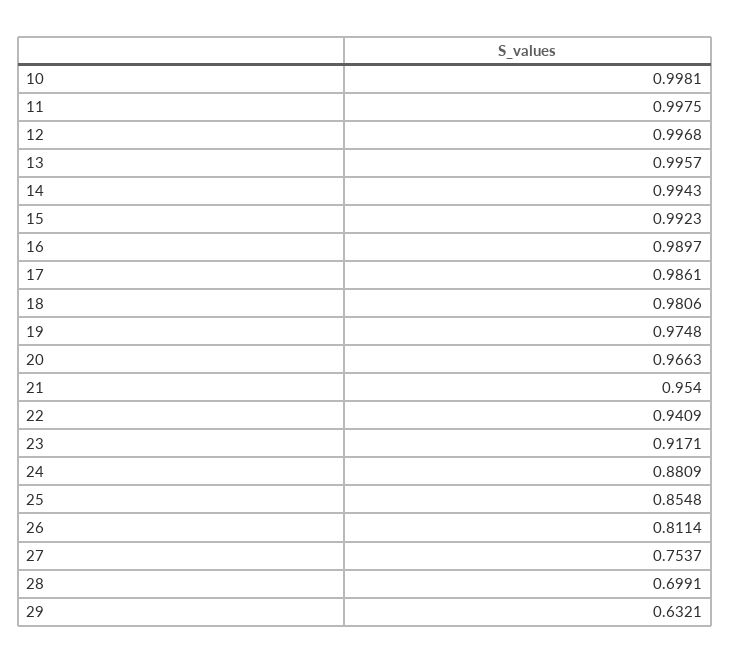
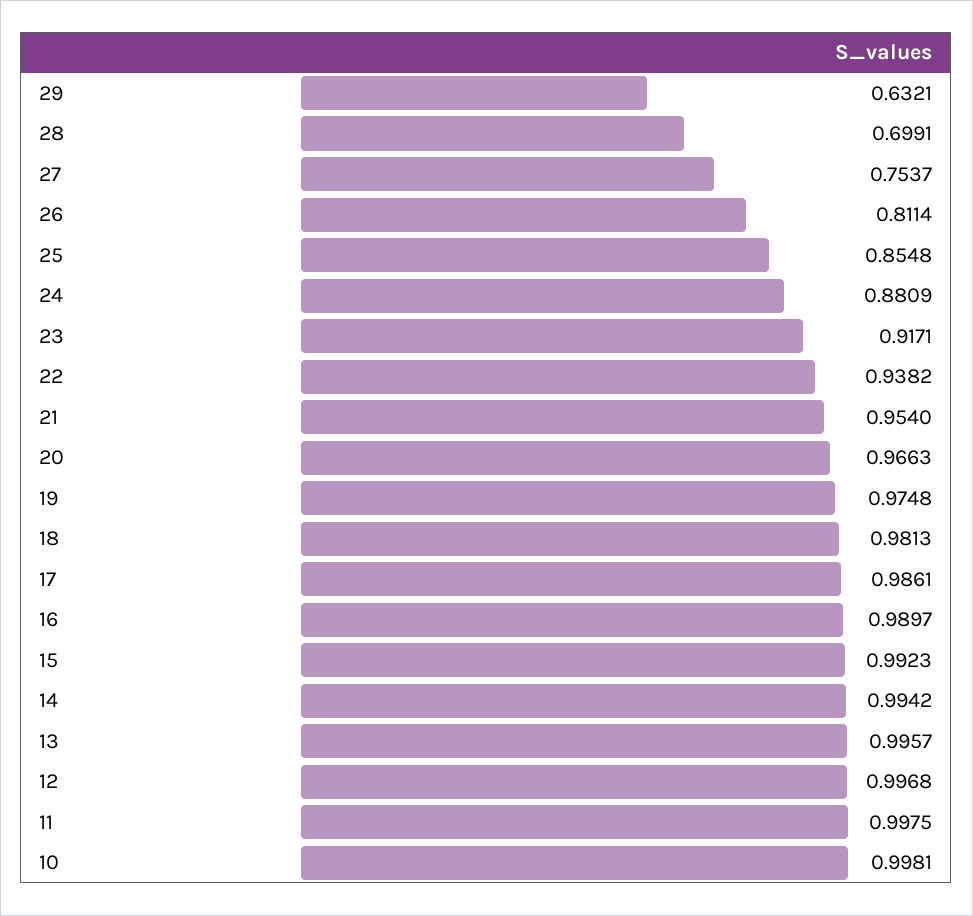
14: 0.9943 -> 0.9942
18: 0.9806 -> 0.9813
22: 0.9409 -> 0.9382

